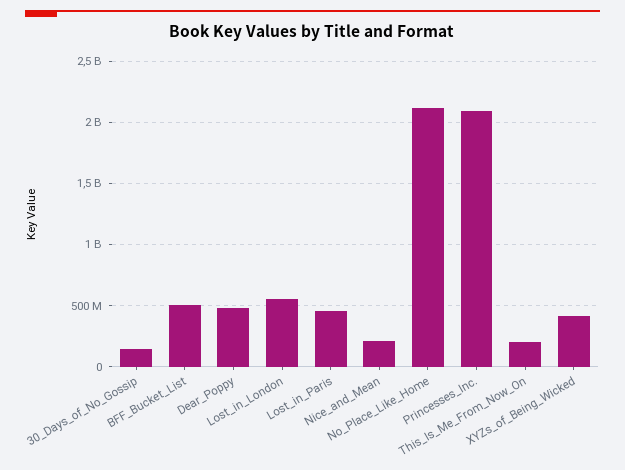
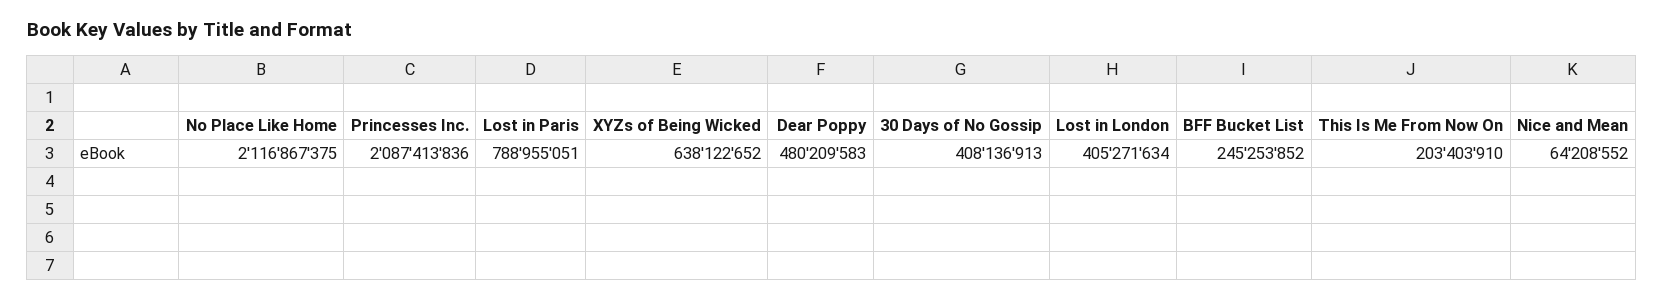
30_Days_of_No_Gossip: 150000000 -> 408136913
BFF_Bucket_List: 500000000 -> 245253852
Lost_in_London: 550000000 -> 405271634
Lost_in_Paris: 450000000 -> 788955051
Nice_and_Mean: 200000000 -> 64208552
XYZs_of_Being_Wicked: 400000000 -> 638122652

